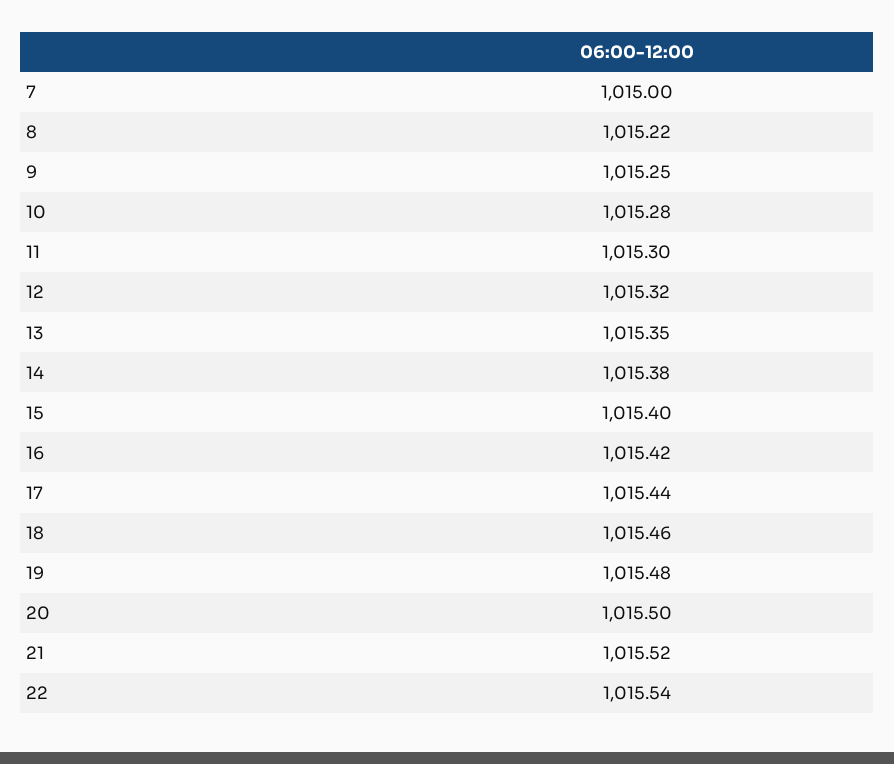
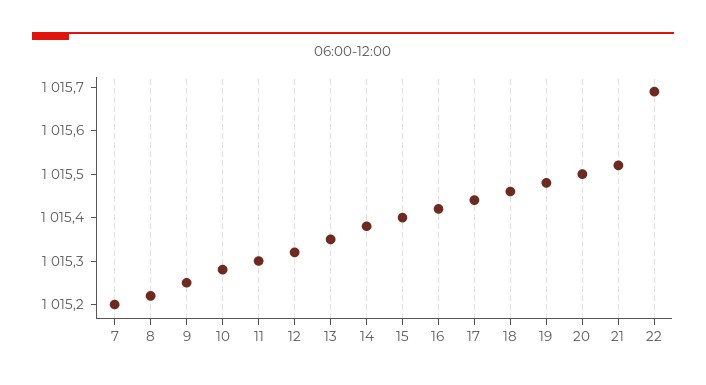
7: 1015 -> 1015.2
22: 1015.54 -> 1015.7

